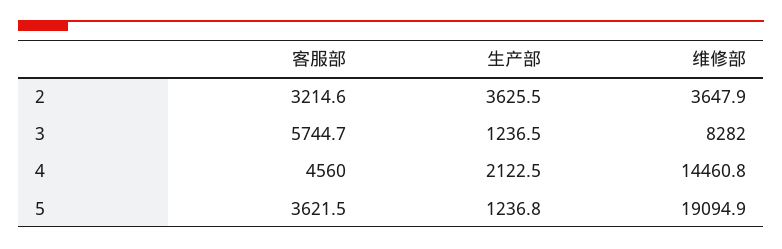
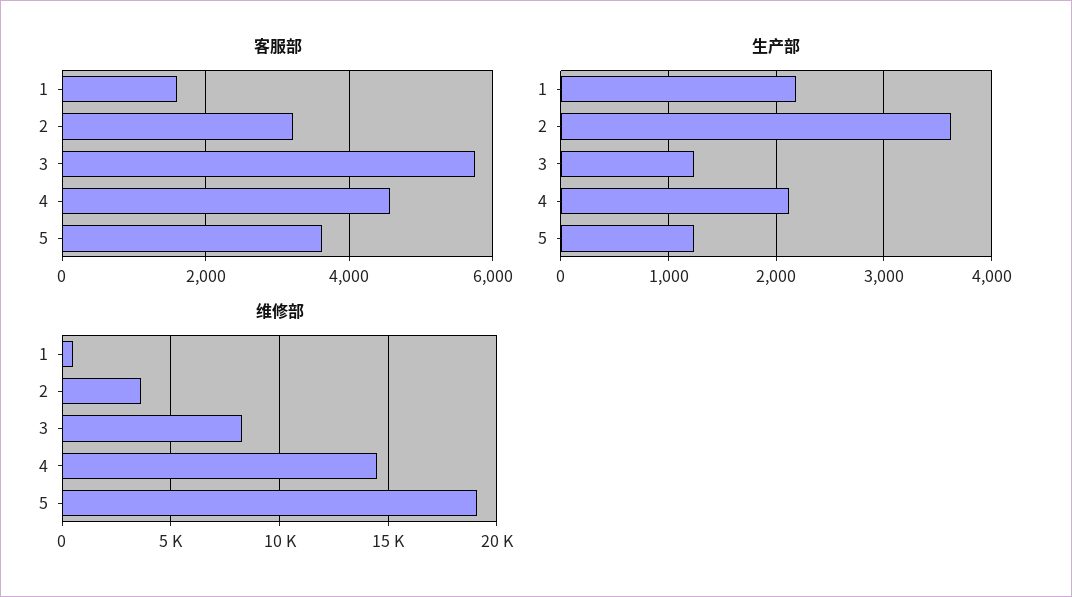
客服部, 1: none -> 1600
生产部, 1: none -> 2200
维修部, 1: none -> 500

